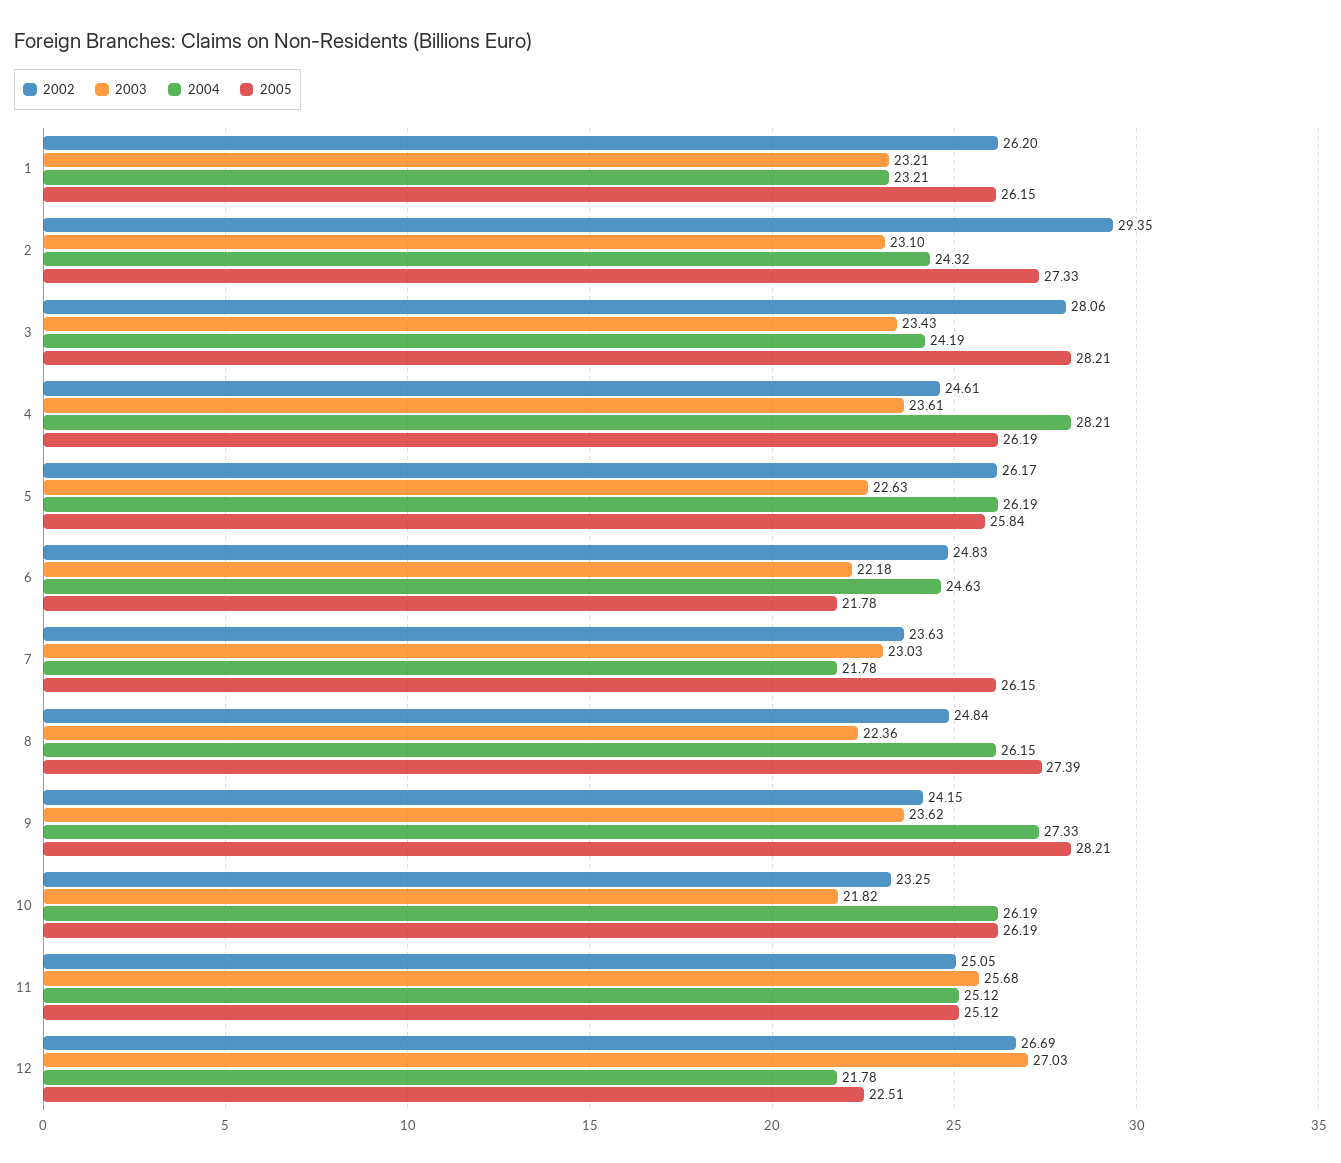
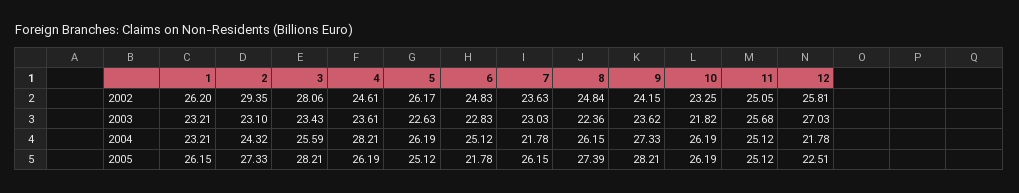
2004, 3: 24.19 -> 25.59
2005, 5: 25.84 -> 25.12
2003, 6: 22.18 -> 22.83
2004, 6: 24.63 -> 25.12
2002, 12: 26.69 -> 25.81

